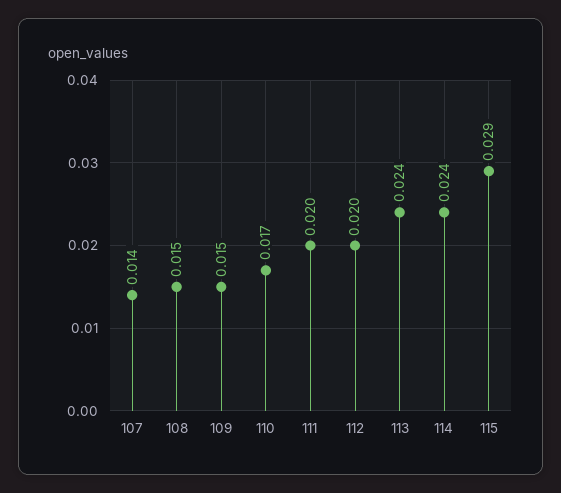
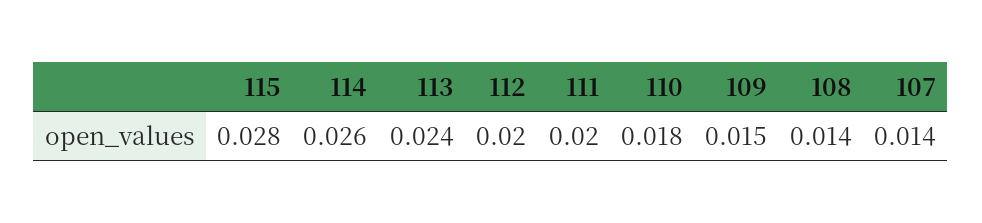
108: 0.015 -> 0.014
110: 0.017 -> 0.018
114: 0.024 -> 0.026
115: 0.029 -> 0.028

